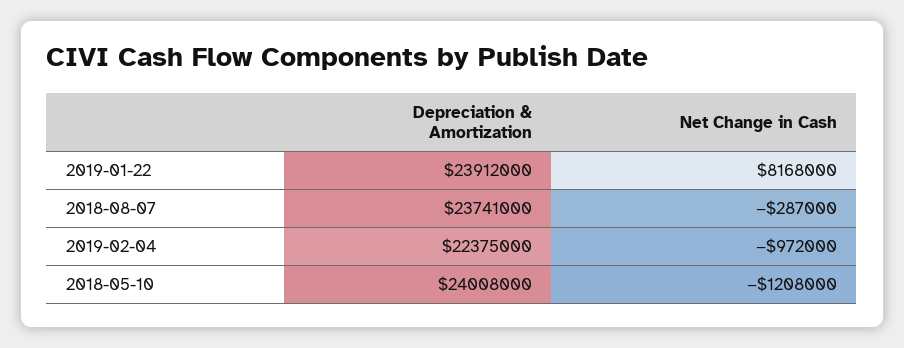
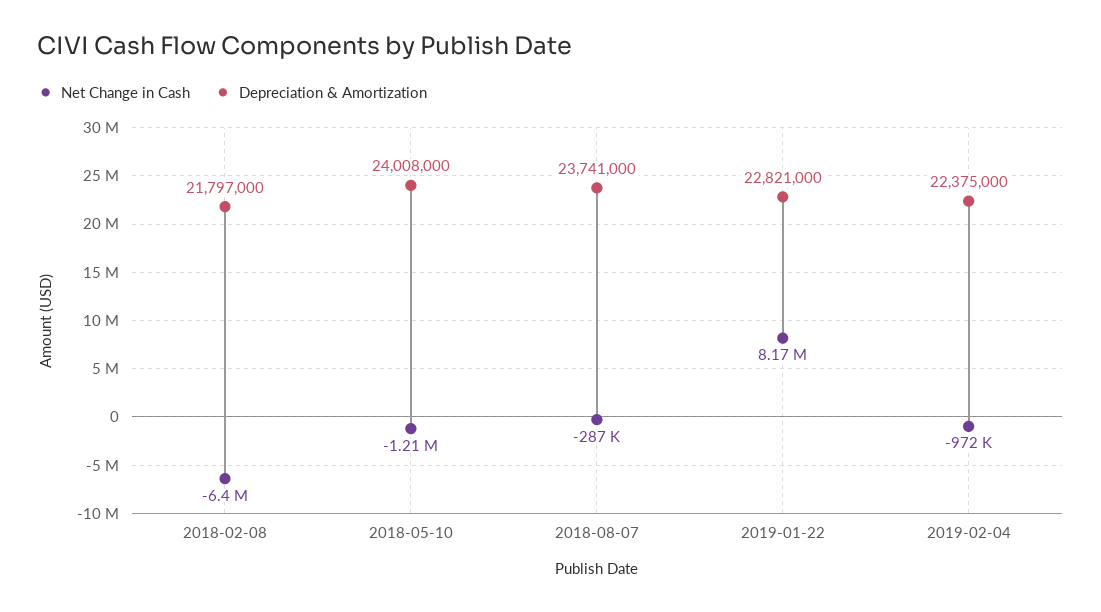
Depreciation & Amortization, 2019-01-22: 23912000 -> 22821000
Net Change in Cash, 2018-02-08: none -> -6400000
Depreciation & Amortization, 2018-02-08: none -> 21797000

